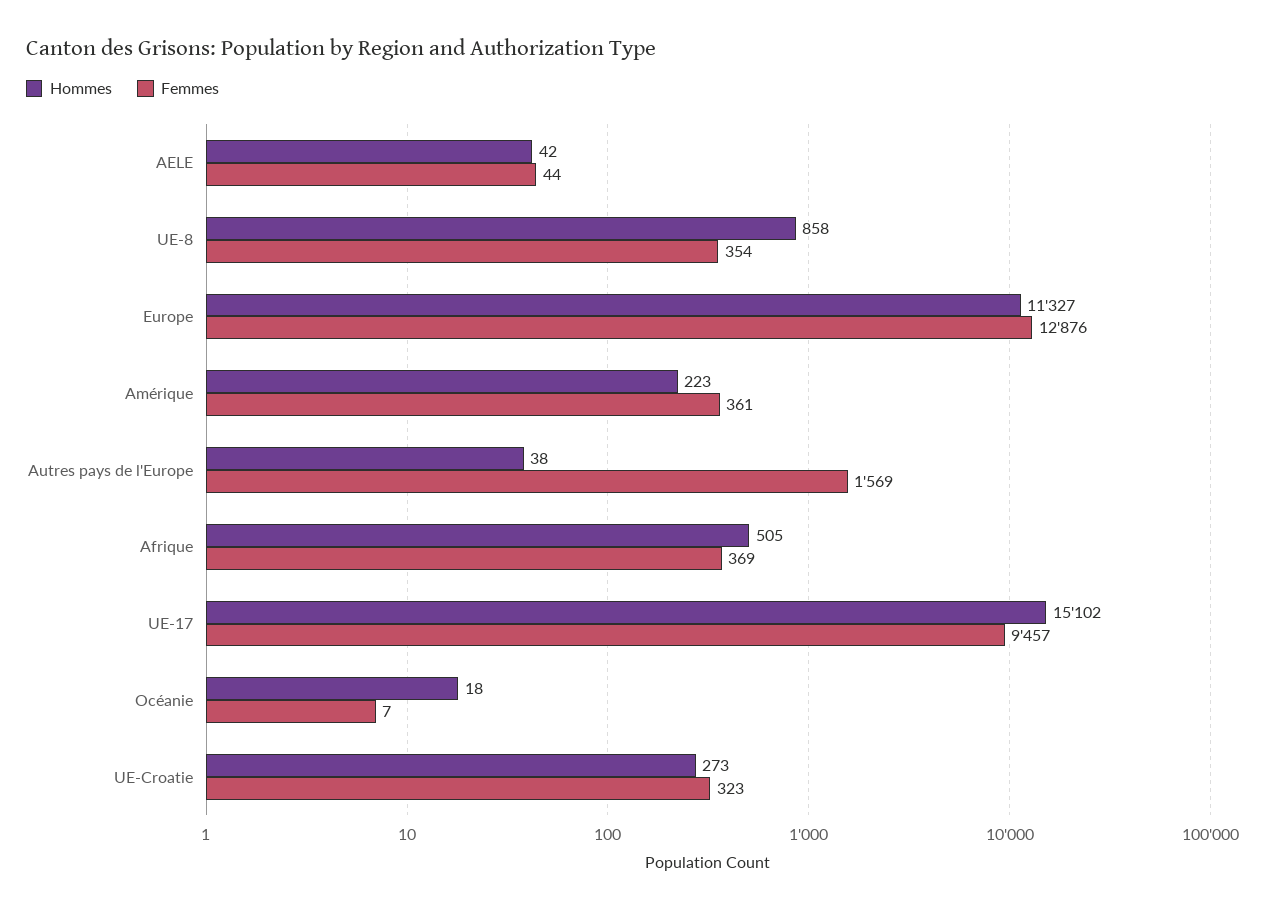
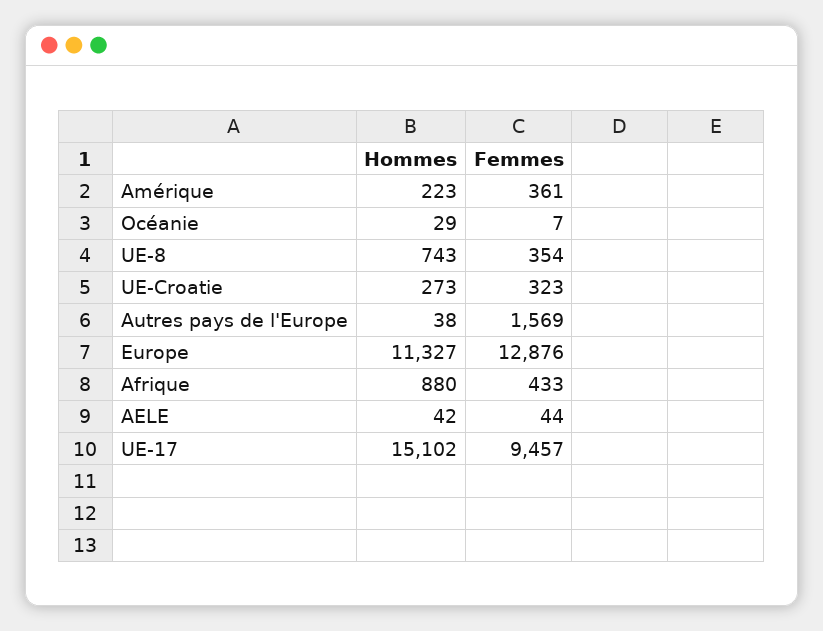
Hommes, UE-8: 858 -> 743
Hommes, Afrique: 505 -> 880
Femmes, Afrique: 369 -> 433
Hommes, Océanie: 18 -> 29

